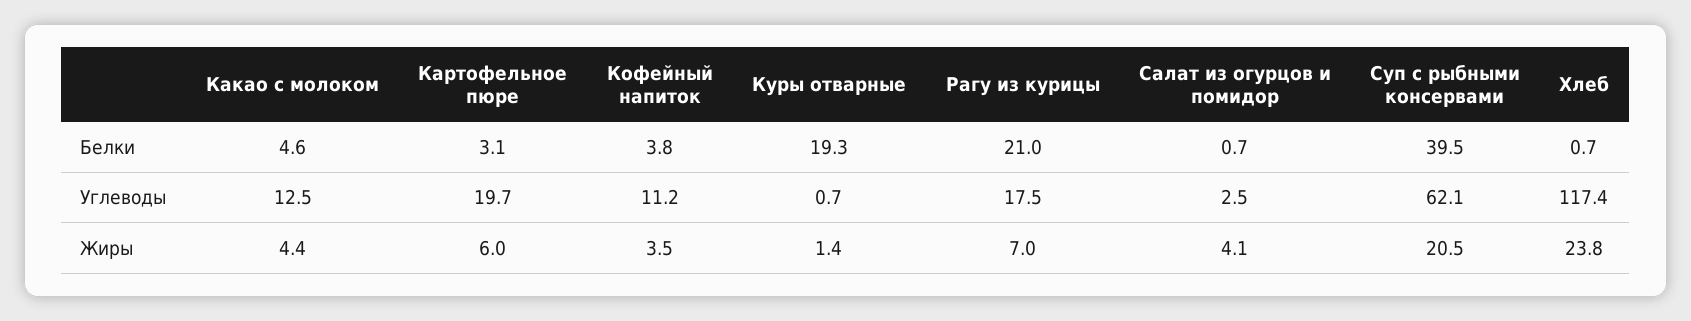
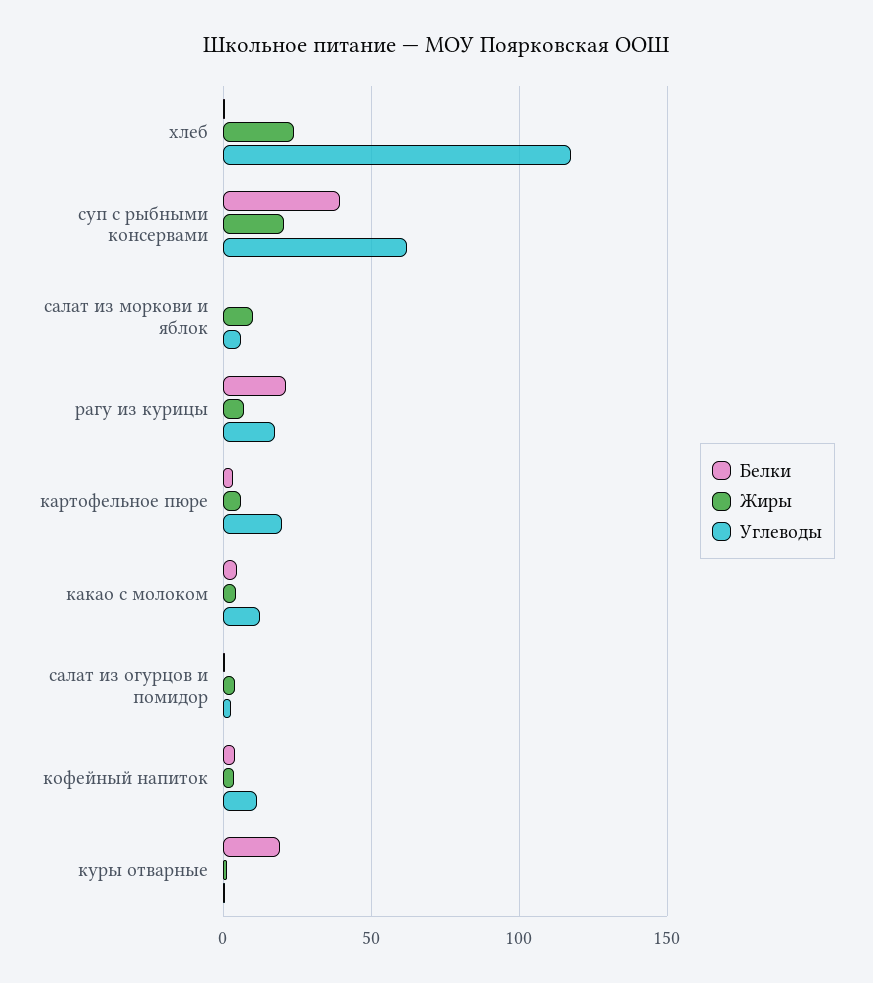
Белки, салат из моркови и яблок: none -> 0
Жиры, салат из моркови и яблок: none -> 10
Углеводы, салат из моркови и яблок: none -> 5

